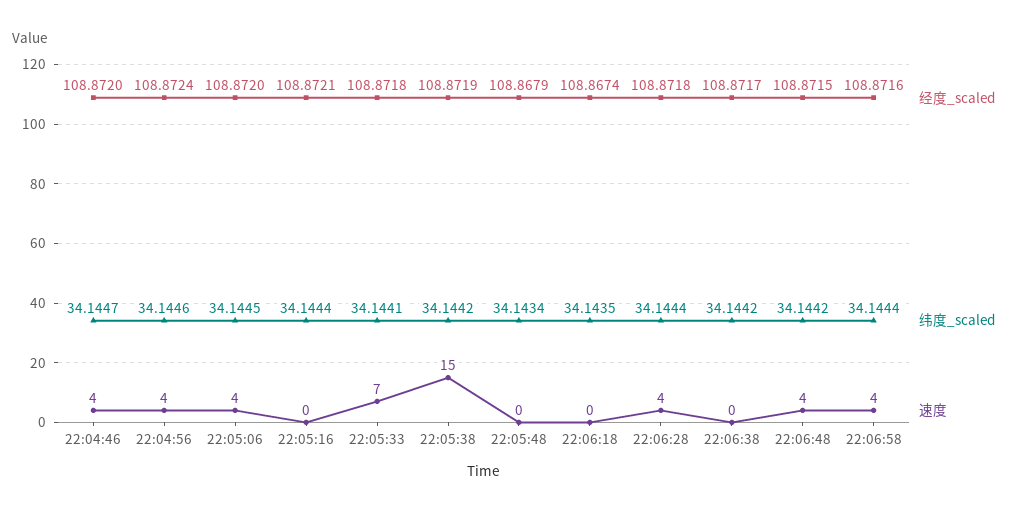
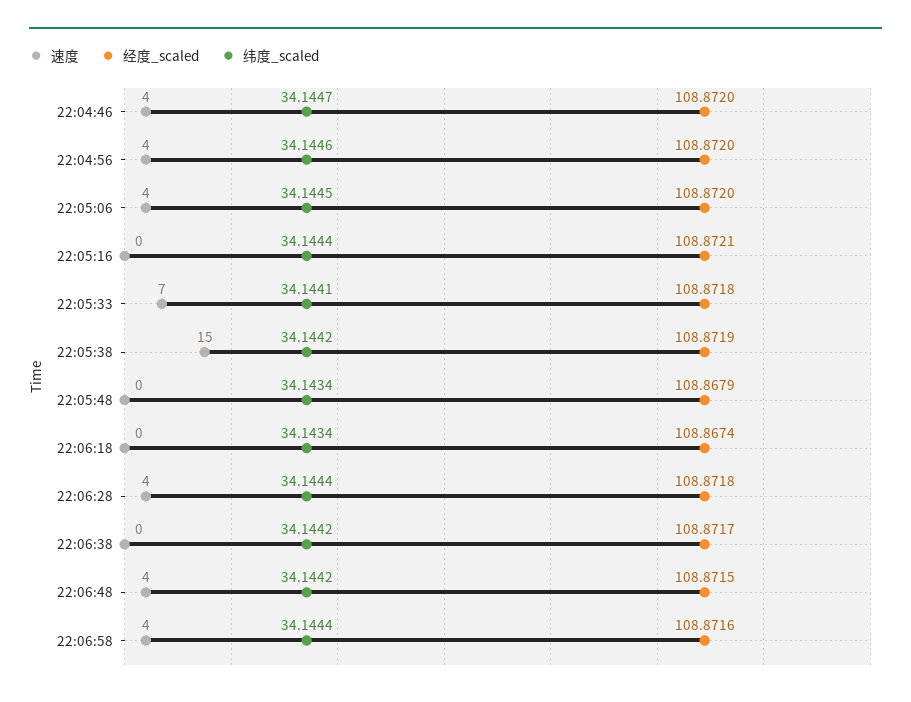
经度_scaled, 22:04:56: 108.8724 -> 108.872
纬度_scaled, 22:06:18: 34.1435 -> 34.1434

